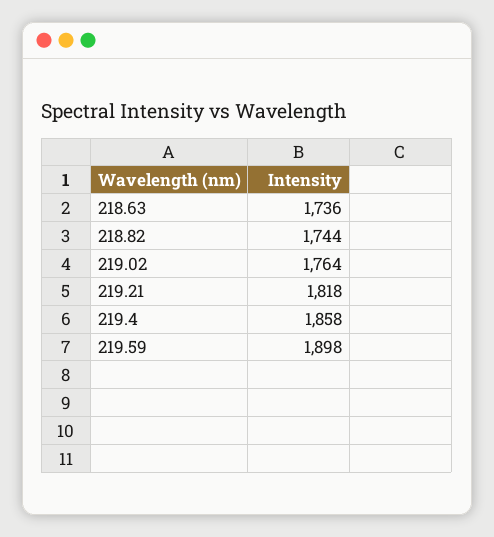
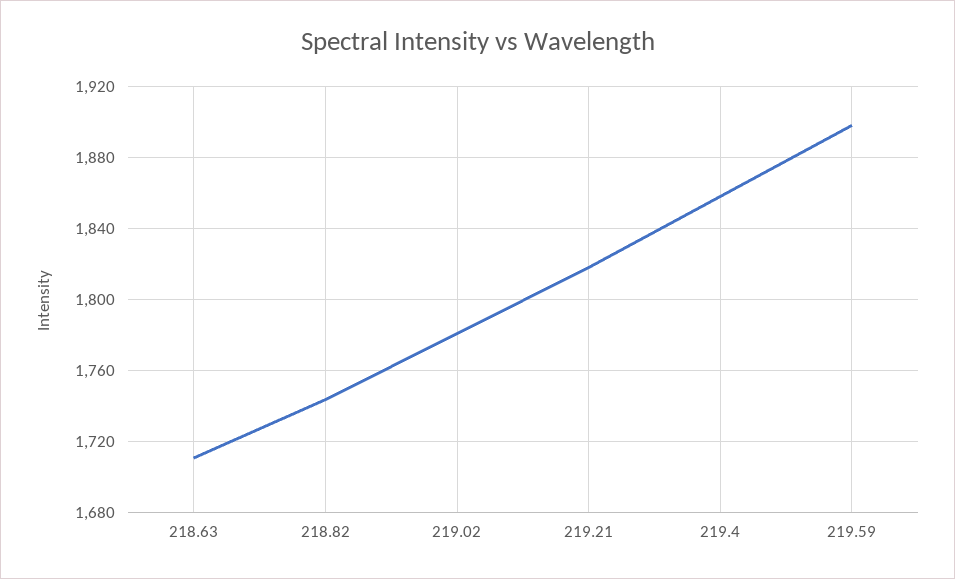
218.63: 1736 -> 1710
219.02: 1764 -> 1780

